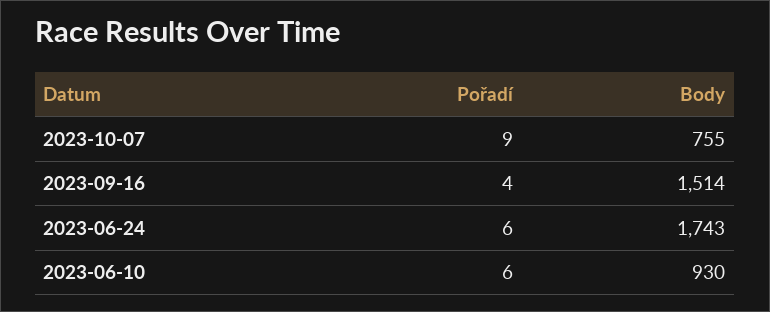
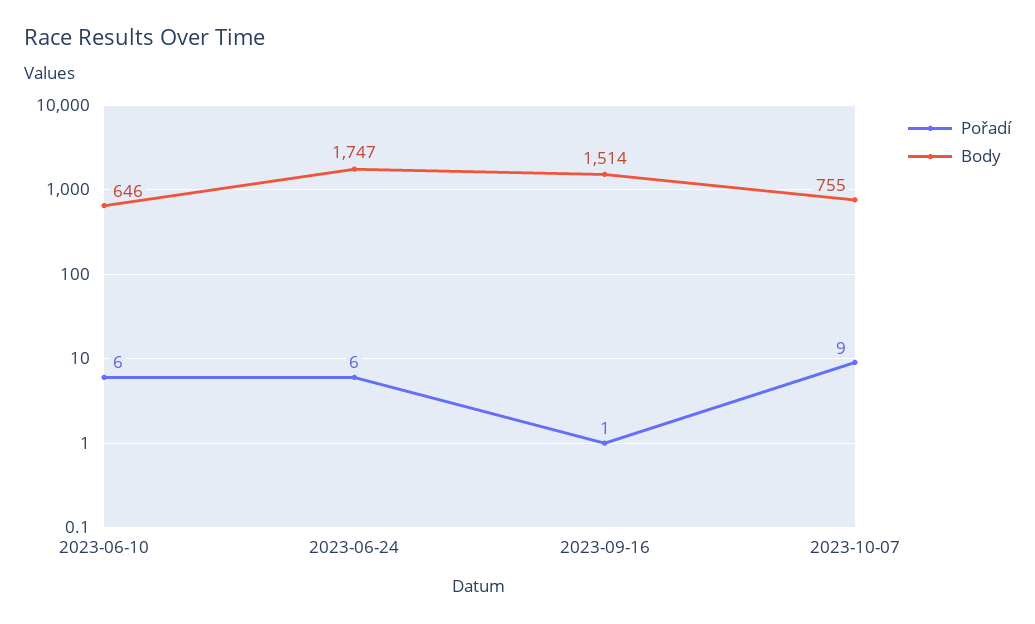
Pořadí, 2023-09-16: 4 -> 1
Body, 2023-06-24: 1743 -> 1747
Body, 2023-06-10: 930 -> 646

